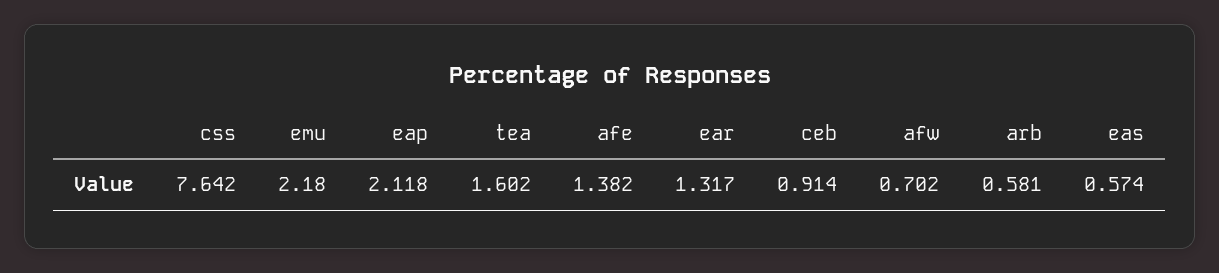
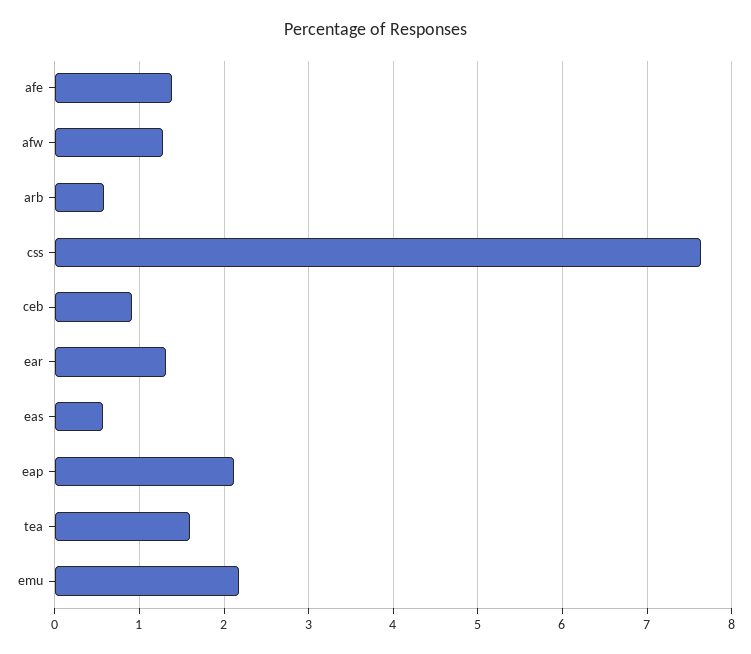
afw: 0.702 -> 1.3

